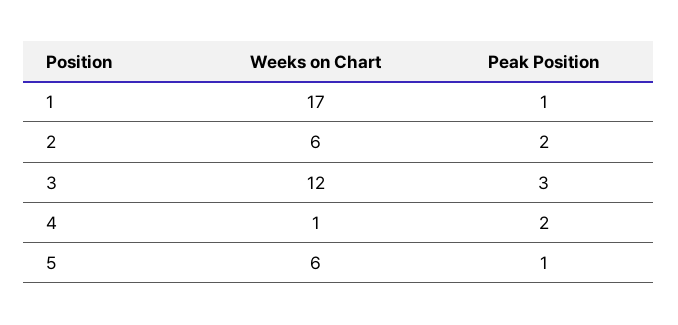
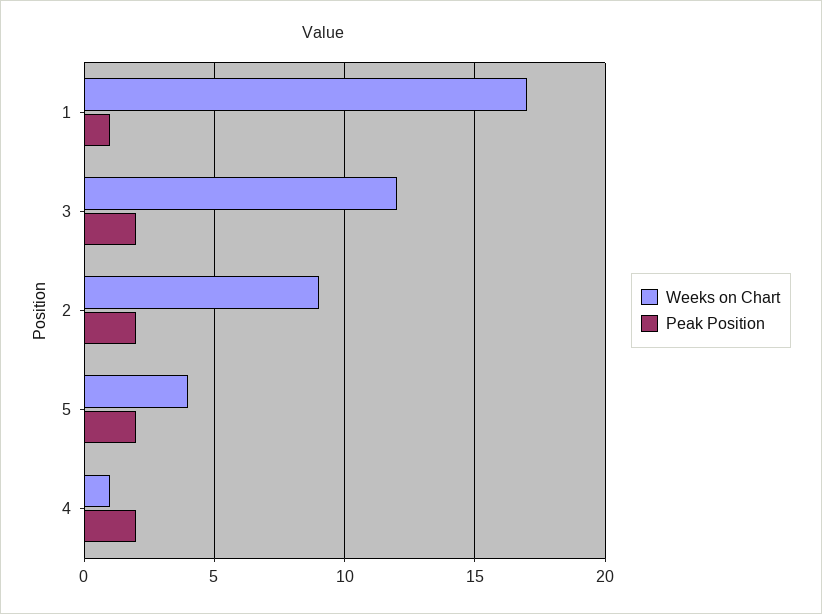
Weeks on Chart, 2: 6 -> 9
Peak Position, 3: 3 -> 2
Weeks on Chart, 5: 6 -> 4
Peak Position, 5: 1 -> 2

